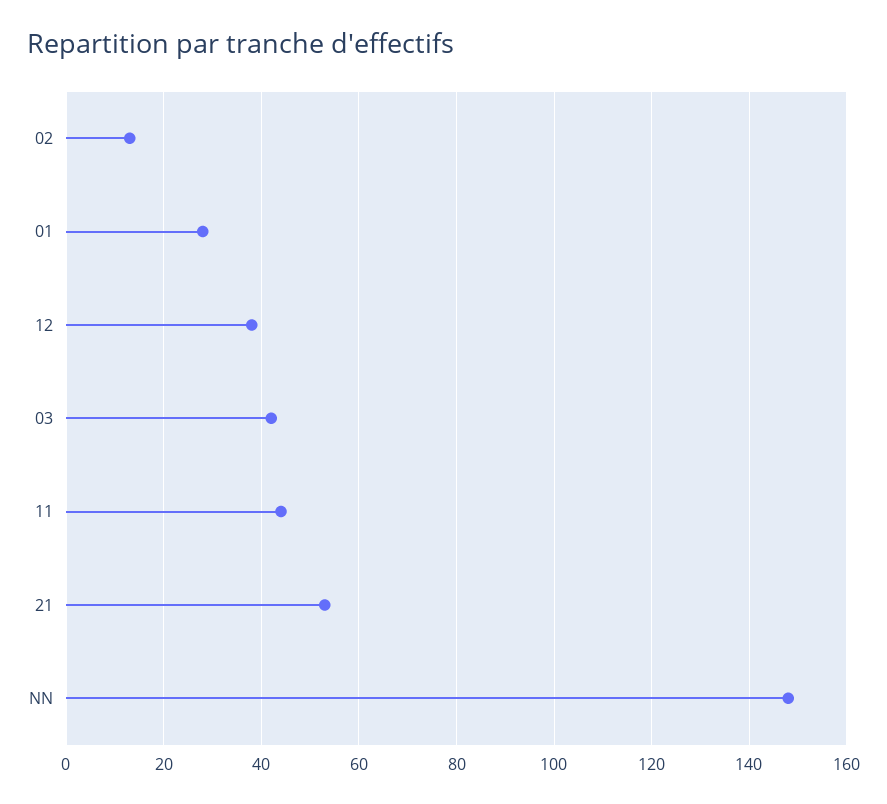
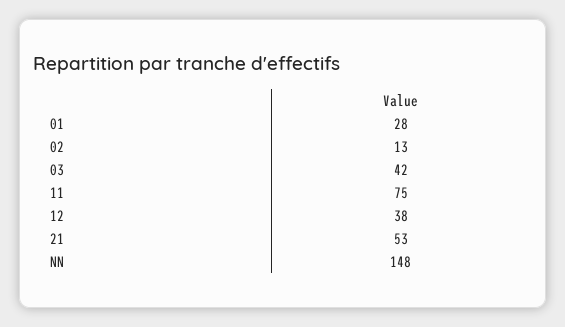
11: 45 -> 75

